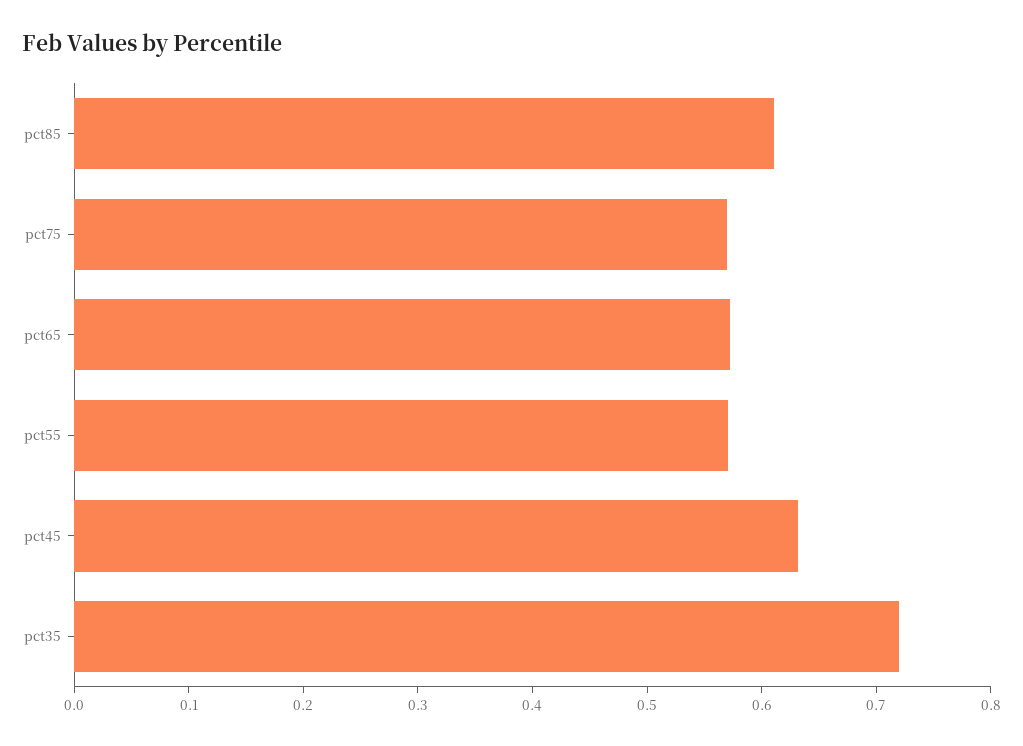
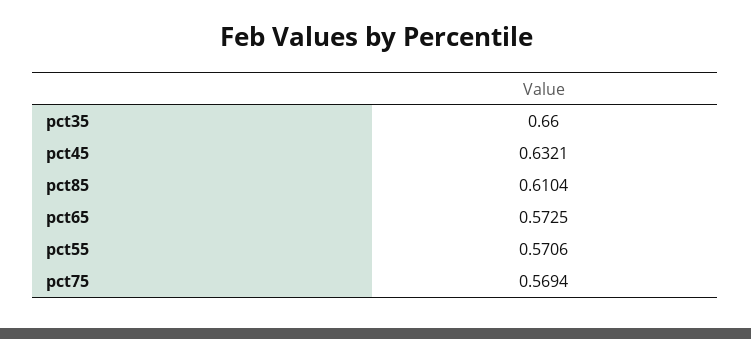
pct35: 0.72 -> 0.66

